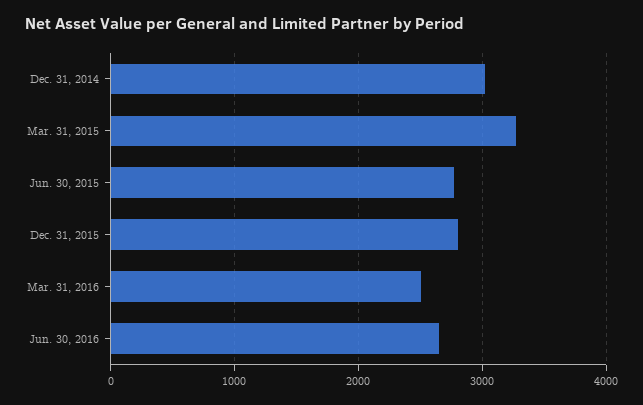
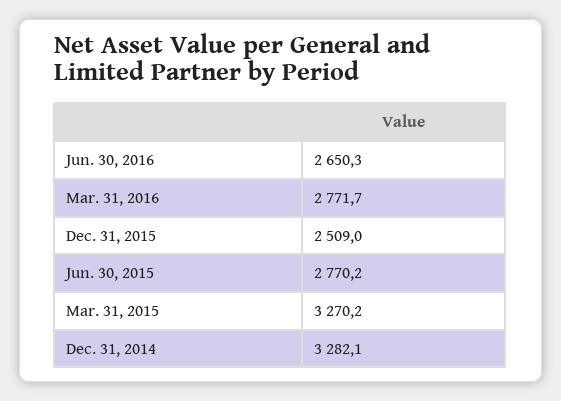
Dec. 31, 2014: 3000 -> 3282.1
Dec. 31, 2015: 2800 -> 2509
Mar. 31, 2016: 2500 -> 2771.7

